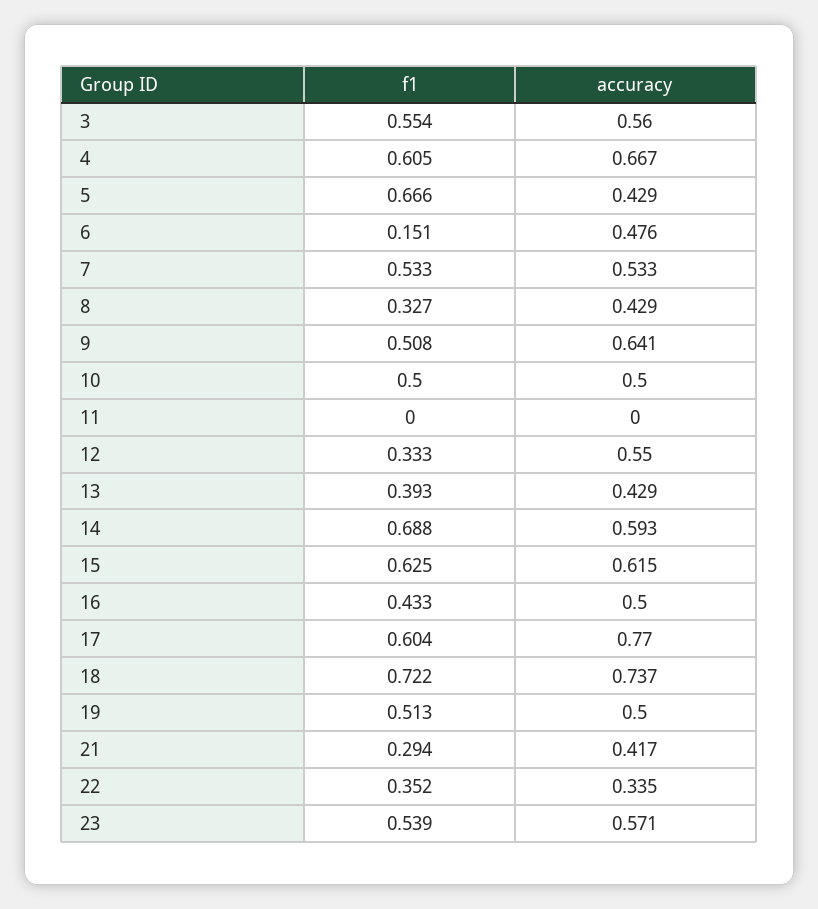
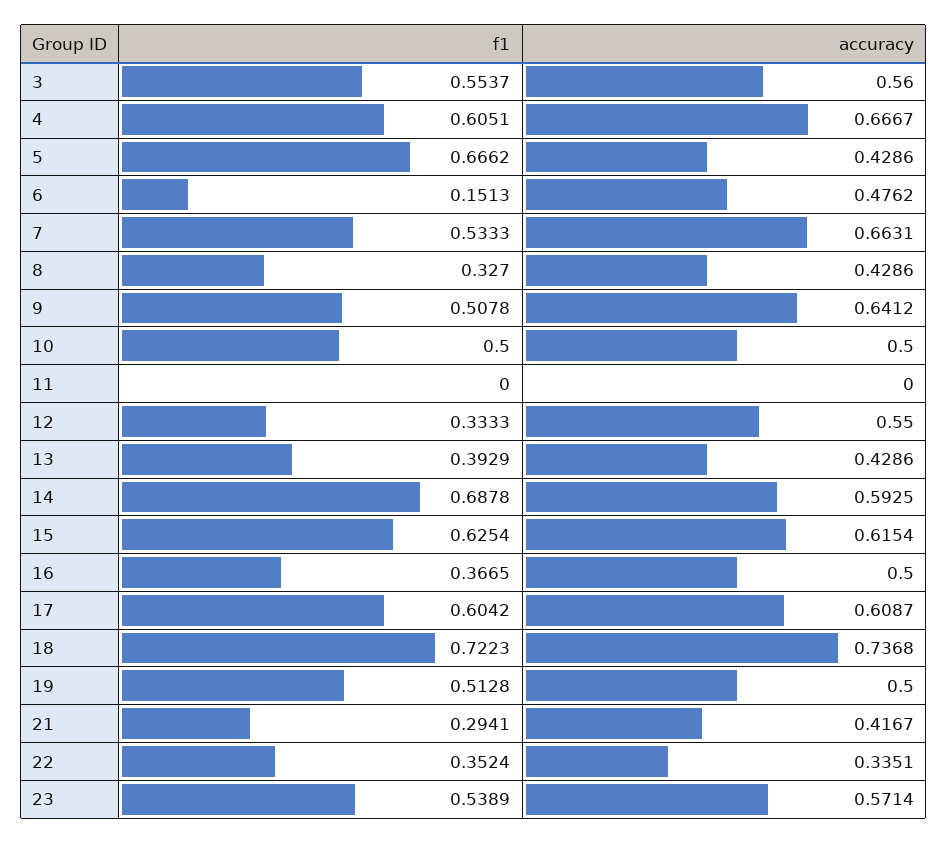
accuracy, 7: 0.533 -> 0.6631
f1, 16: 0.433 -> 0.3665
accuracy, 17: 0.77 -> 0.6087

